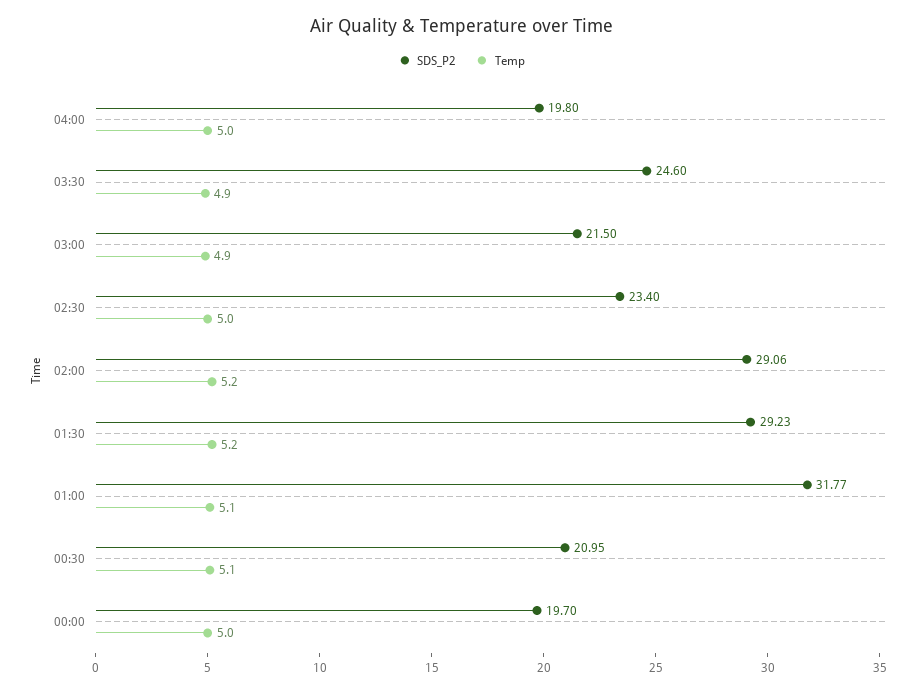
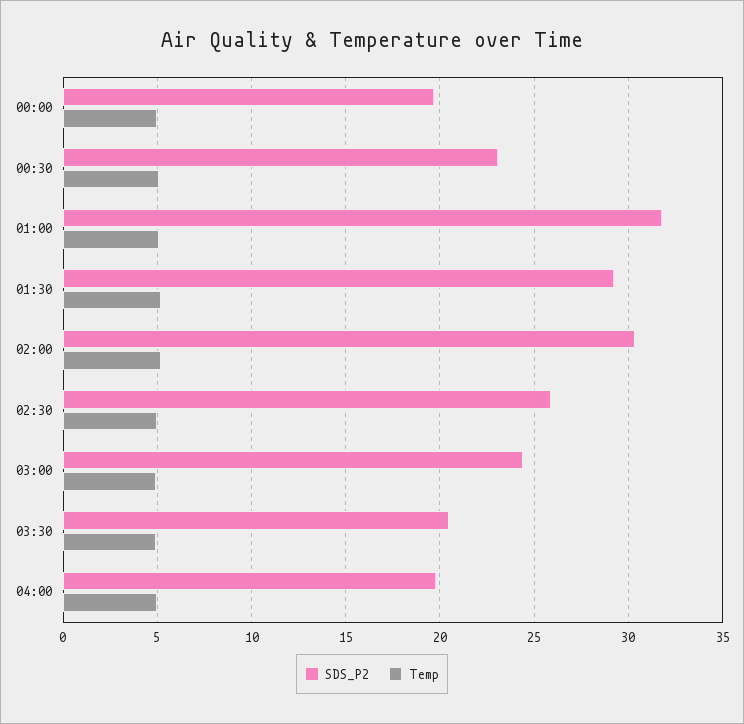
SDS_P2, 03:30: 24.6 -> 20.5
SDS_P2, 03:00: 21.5 -> 24.5
SDS_P2, 02:30: 23.4 -> 26
SDS_P2, 02:00: 29.06 -> 30.5
SDS_P2, 00:30: 20.95 -> 23

